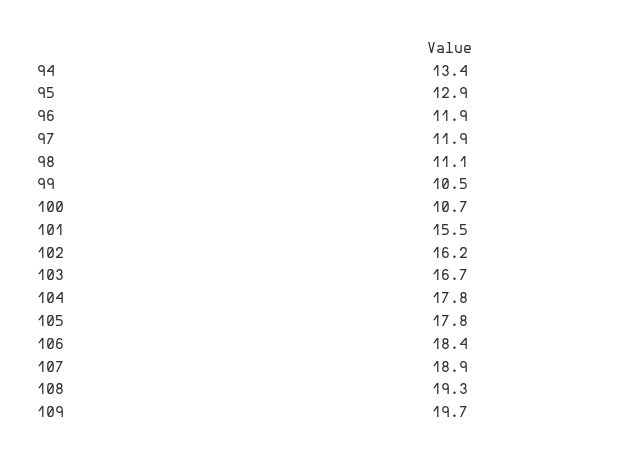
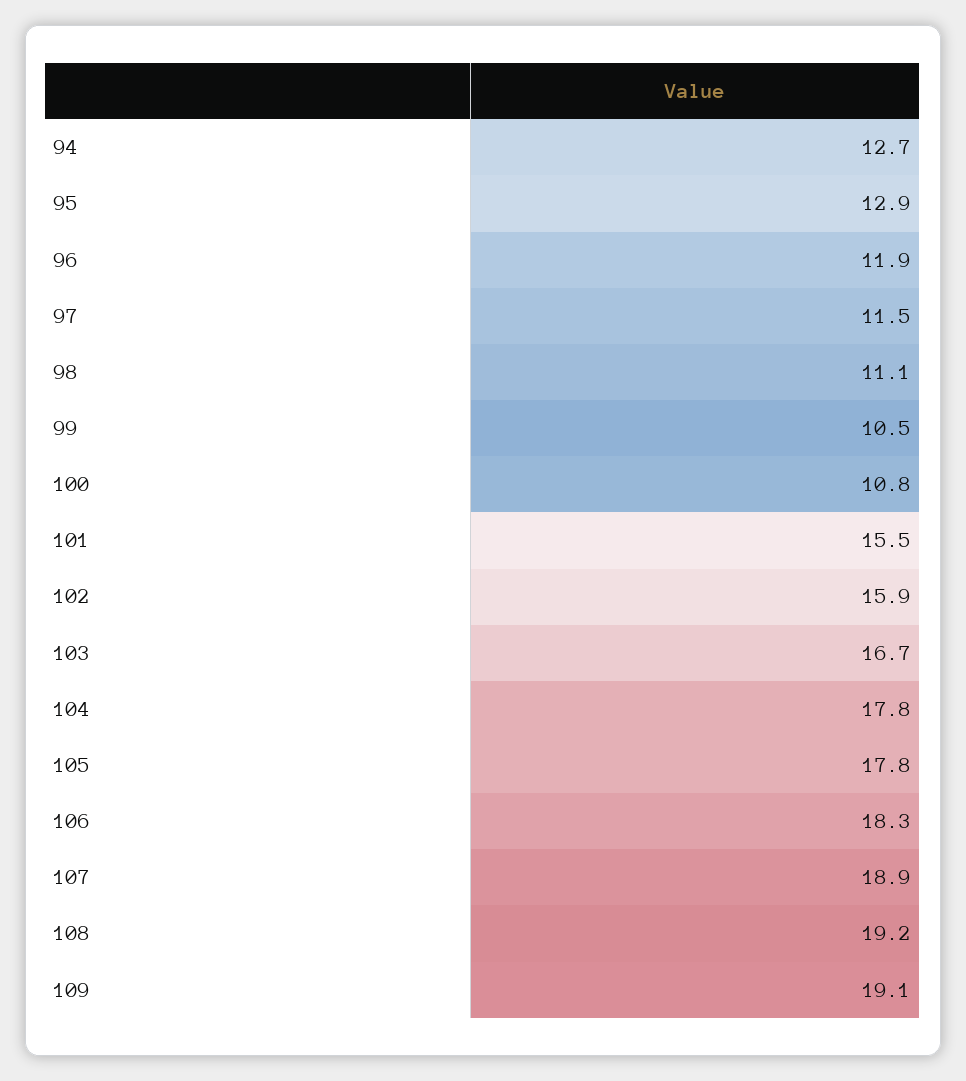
94: 13.4 -> 12.7
97: 11.9 -> 11.5
100: 10.7 -> 10.8
102: 16.2 -> 15.9
106: 18.4 -> 18.3
108: 19.3 -> 19.2
109: 19.7 -> 19.1

